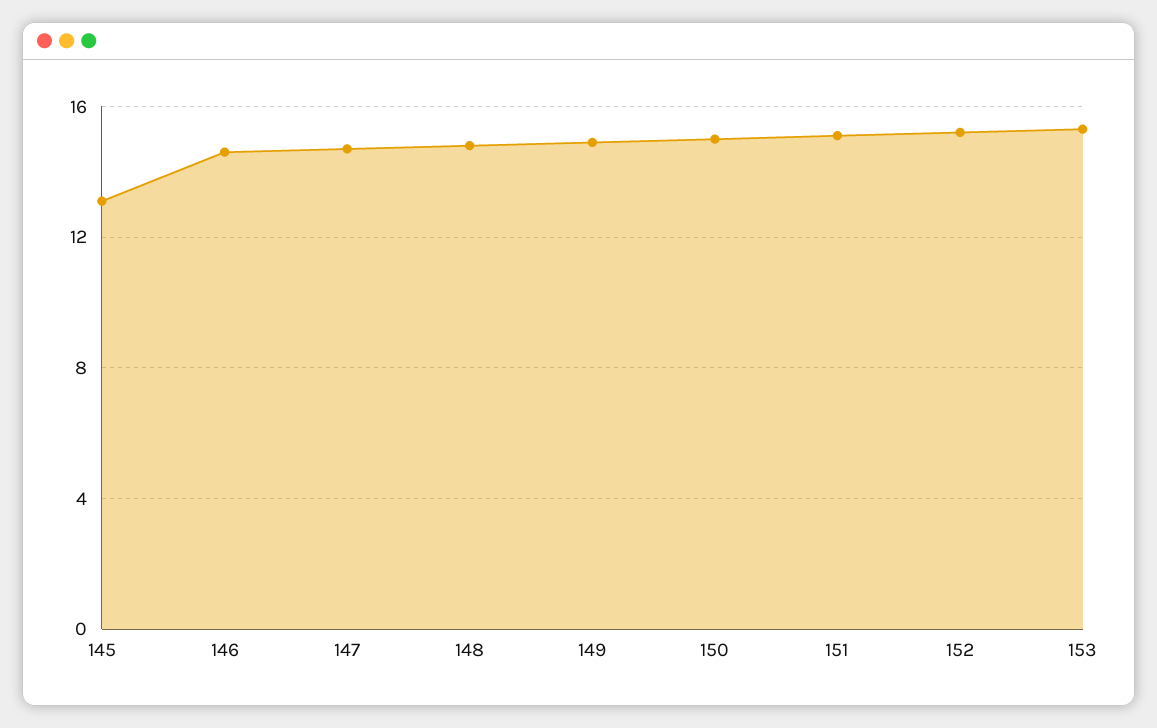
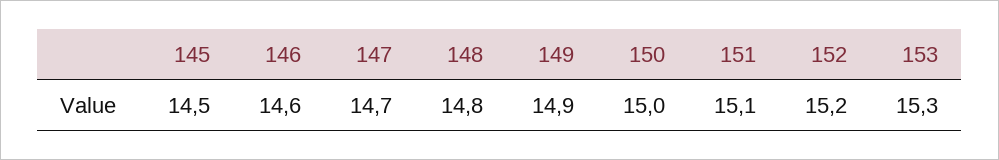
145: 13 -> 14.5

